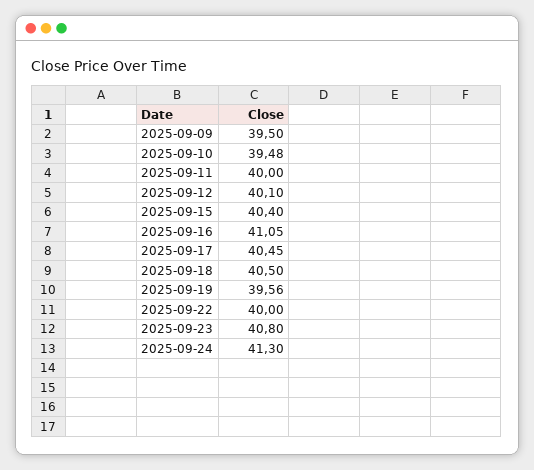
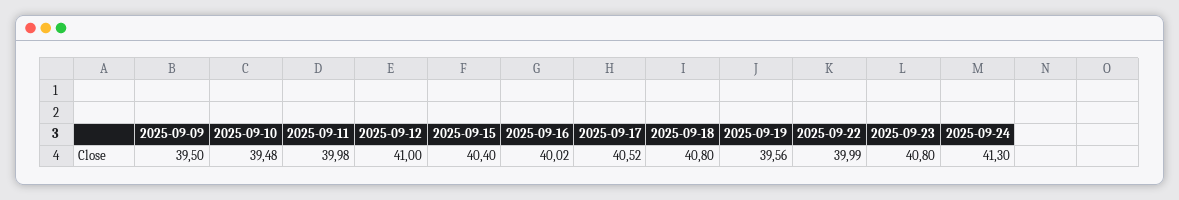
2025-09-11: 40 -> 39.98
2025-09-12: 40.1 -> 41
2025-09-16: 41.05 -> 40.02
2025-09-17: 40.45 -> 40.52
2025-09-18: 40.5 -> 40.8
2025-09-22: 40 -> 39.99

